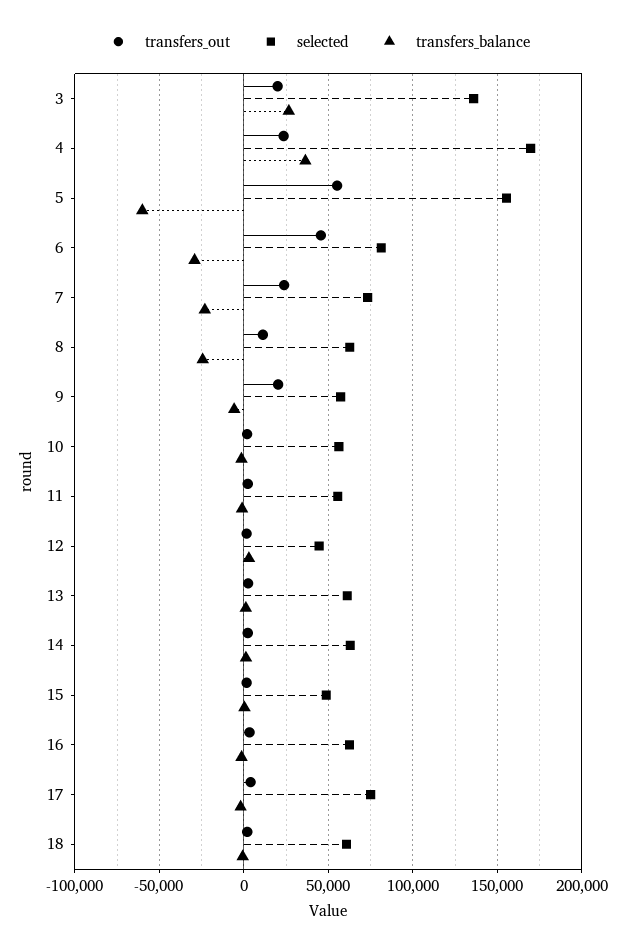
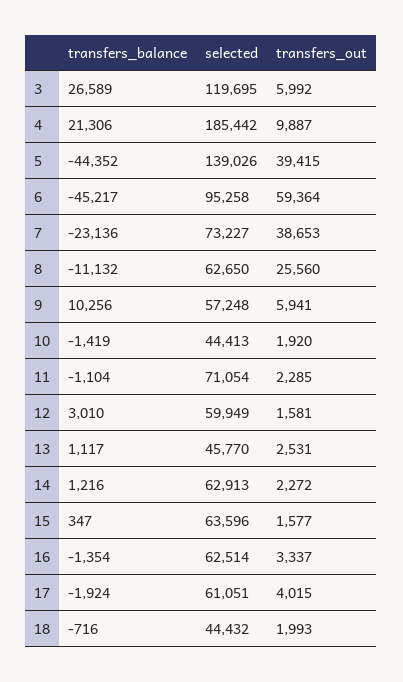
transfers_out, 3: 20000 -> 5992
selected, 3: 135000 -> 119695
transfers_out, 4: 25000 -> 9887
selected, 4: 170000 -> 185442
transfers_balance, 4: 35000 -> 21306
transfers_out, 5: 55000 -> 39415
selected, 5: 155000 -> 139026
transfers_balance, 5: -60000 -> -44352
transfers_out, 6: 45000 -> 59364
selected, 6: 80000 -> 95258
transfers_balance, 6: -30000 -> -45217
transfers_out, 7: 25000 -> 38653
transfers_out, 8: 10000 -> 25560
transfers_balance, 8: -25000 -> -11132
transfers_out, 9: 20000 -> 5941
transfers_balance, 9: -5000 -> 10256
selected, 10: 55000 -> 44413
selected, 11: 55000 -> 71054
selected, 12: 45000 -> 59949
selected, 13: 60000 -> 45770
selected, 15: 50000 -> 63596
selected, 17: 75000 -> 61051
selected, 18: 60000 -> 44432

